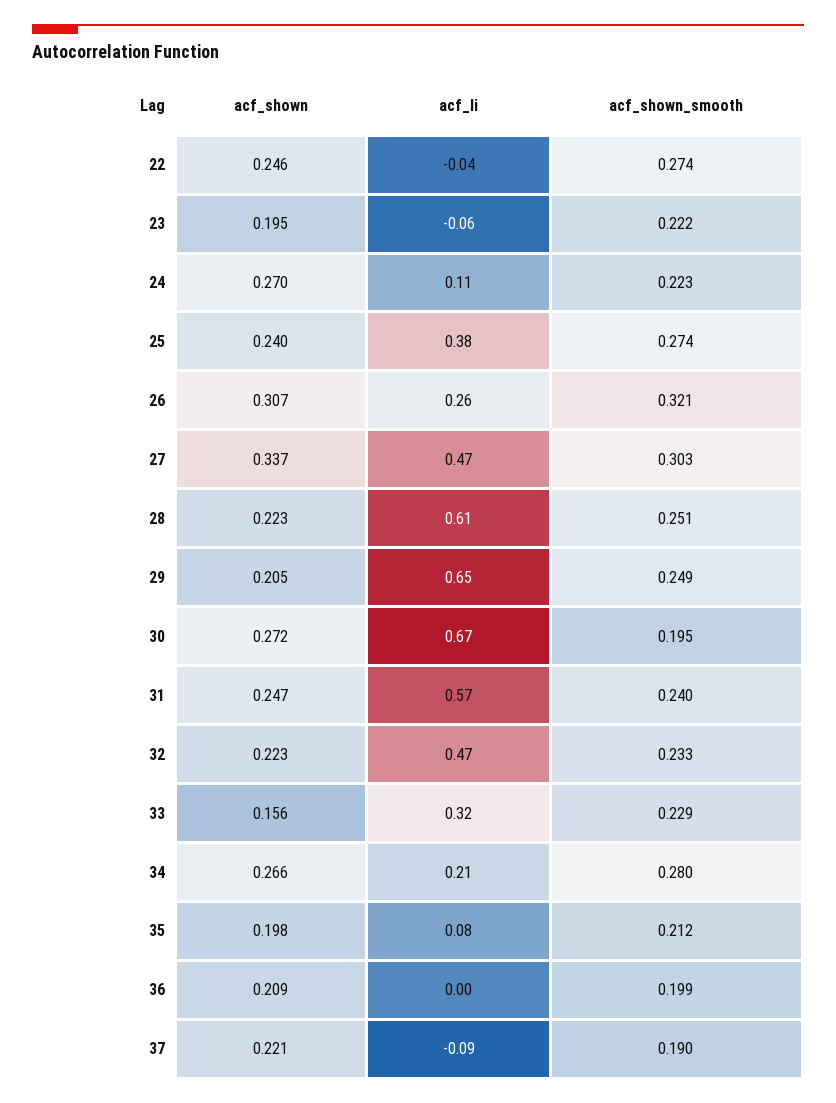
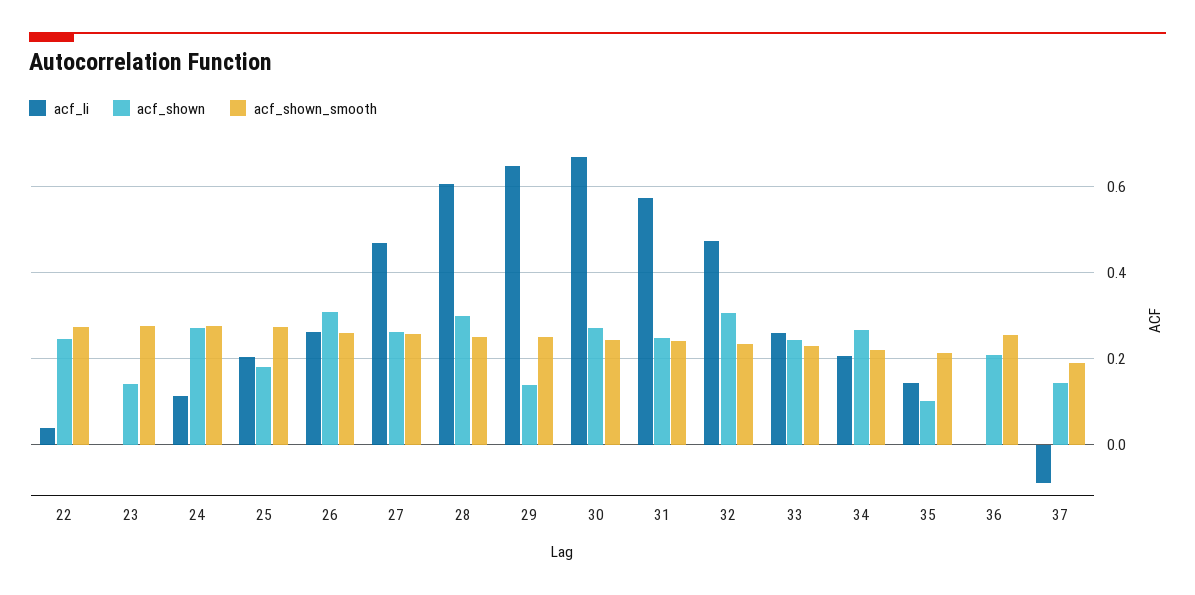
acf_li, 22: -0.04 -> 0.04
acf_shown, 23: 0.195 -> 0.14
acf_li, 23: -0.06 -> 0
acf_shown_smooth, 23: 0.222 -> 0.28
acf_shown_smooth, 24: 0.223 -> 0.28
acf_shown, 25: 0.24 -> 0.18
acf_li, 25: 0.38 -> 0.2
acf_shown_smooth, 26: 0.321 -> 0.26
acf_shown, 27: 0.337 -> 0.26
acf_shown_smooth, 27: 0.303 -> 0.26
acf_shown, 28: 0.223 -> 0.3
acf_shown, 29: 0.205 -> 0.14
acf_shown_smooth, 30: 0.195 -> 0.24
acf_shown, 32: 0.223 -> 0.3
acf_shown, 33: 0.156 -> 0.24
acf_li, 33: 0.32 -> 0.26
acf_shown_smooth, 34: 0.28 -> 0.22
acf_shown, 35: 0.198 -> 0.1
acf_li, 35: 0.08 -> 0.14
acf_shown_smooth, 36: 0.199 -> 0.26
acf_shown, 37: 0.221 -> 0.14

